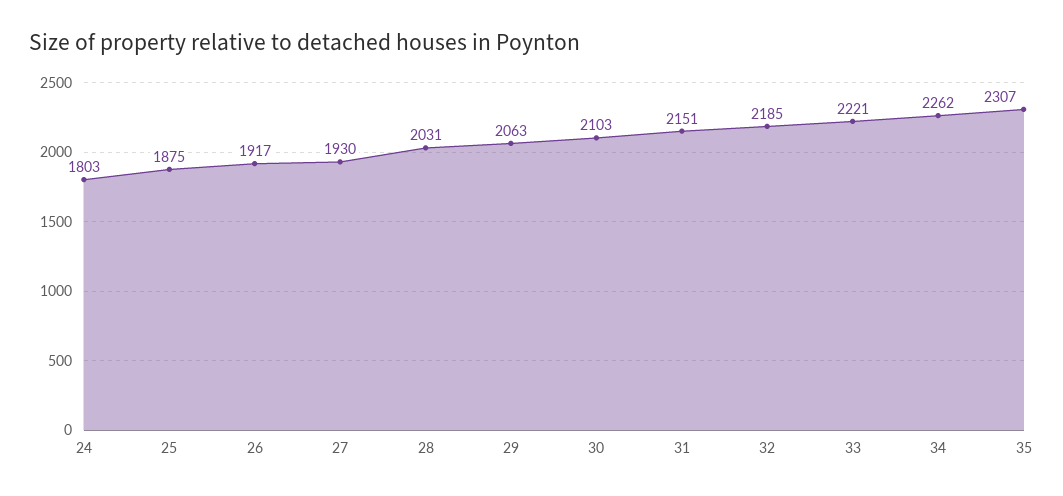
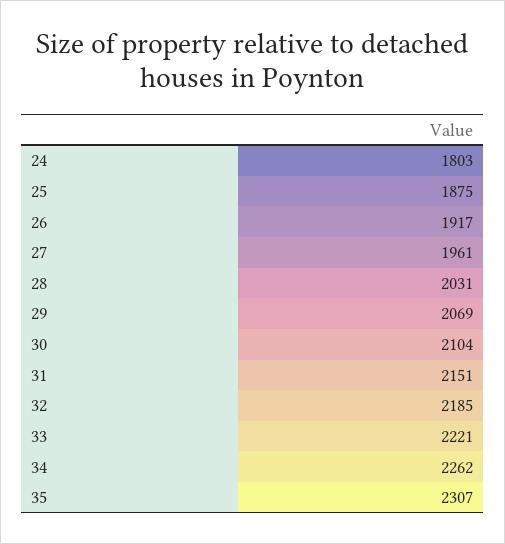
27: 1930 -> 1961
29: 2063 -> 2069
30: 2103 -> 2104

